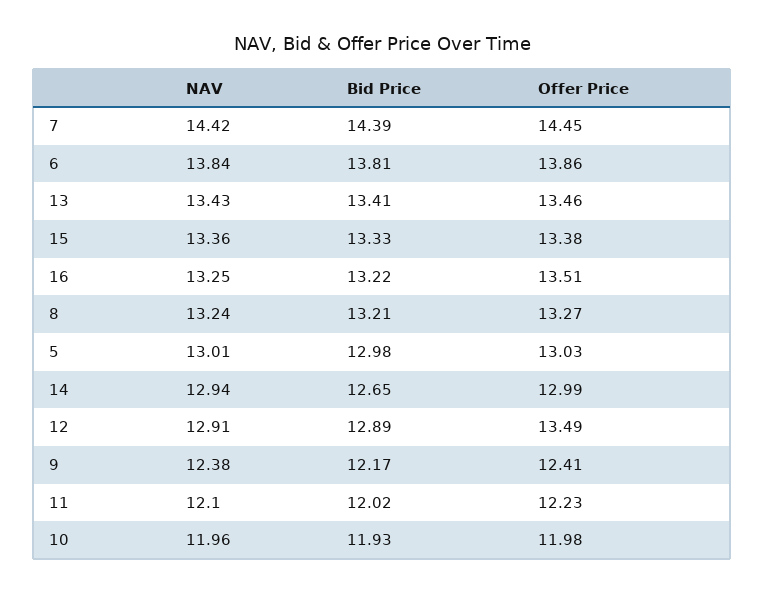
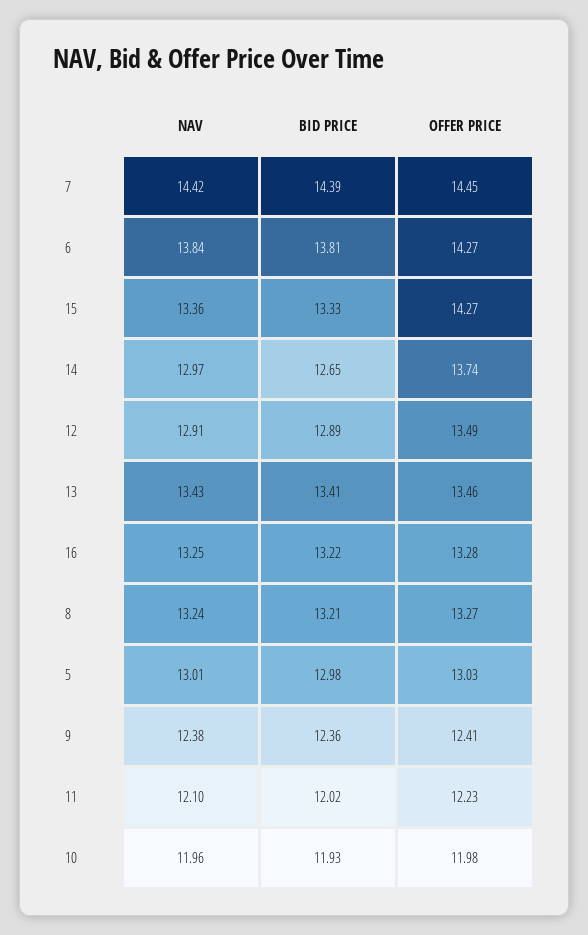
Offer Price, 6: 13.86 -> 14.27
Offer Price, 15: 13.38 -> 14.27
Offer Price, 16: 13.51 -> 13.28
NAV, 14: 12.94 -> 12.97
Offer Price, 14: 12.99 -> 13.74
Bid Price, 9: 12.17 -> 12.36

